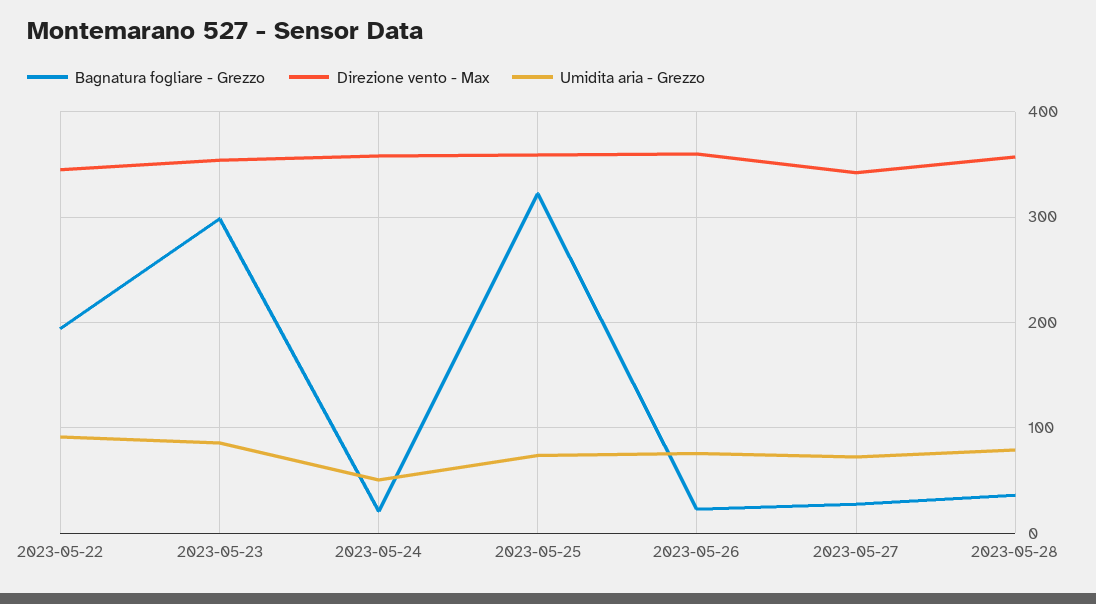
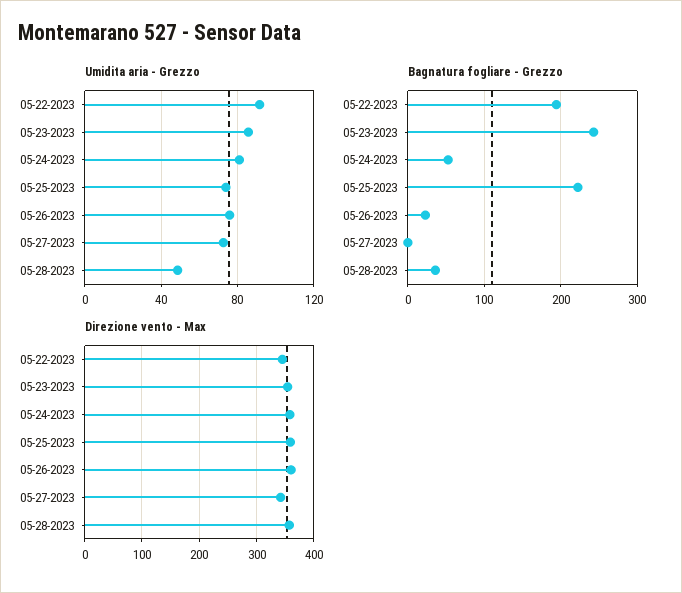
Bagnatura fogliare - Grezzo, 2023-05-23: 300 -> 240
Bagnatura fogliare - Grezzo, 2023-05-24: 20 -> 50
Umidita aria - Grezzo, 2023-05-24: 50 -> 80
Bagnatura fogliare - Grezzo, 2023-05-25: 320 -> 220
Bagnatura fogliare - Grezzo, 2023-05-27: 30 -> 0
Umidita aria - Grezzo, 2023-05-28: 80 -> 50

